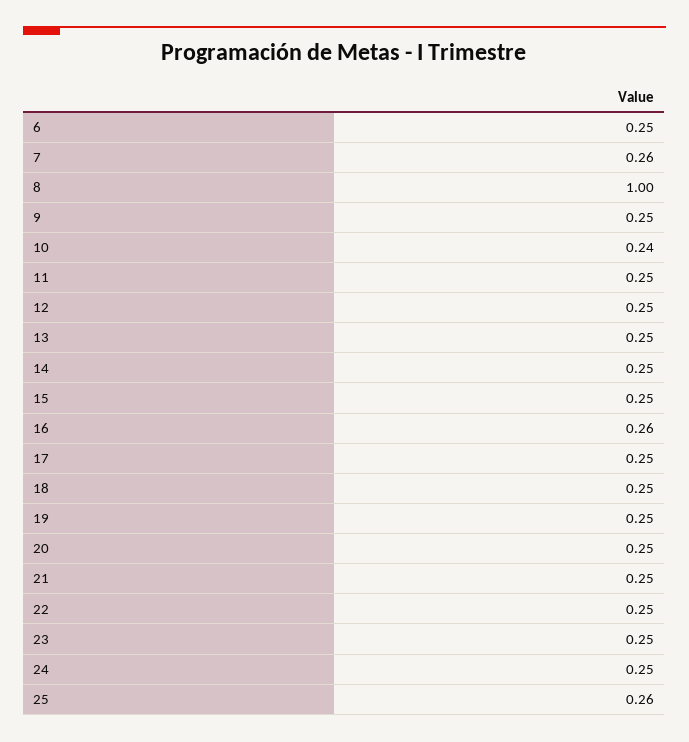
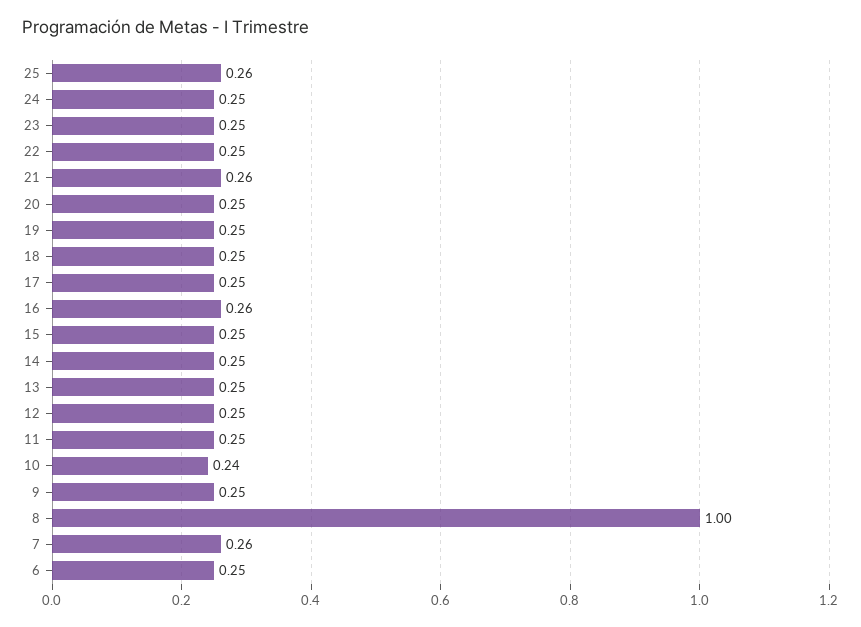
21: 0.25 -> 0.26

